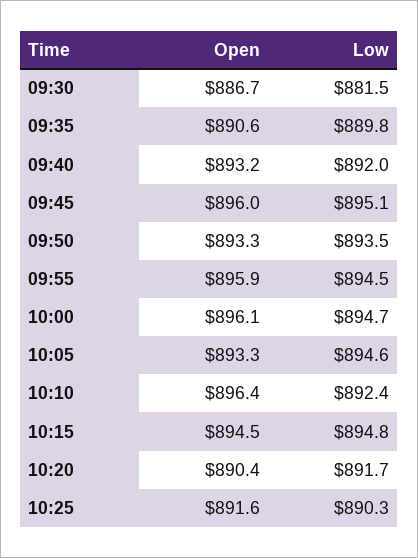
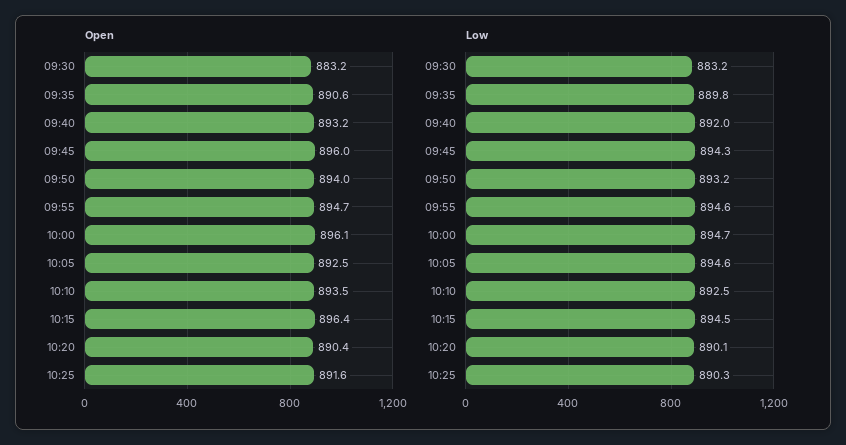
Open, 09:30: 886.7 -> 883.2
Low, 09:30: 881.5 -> 883.2
Low, 09:45: 895.1 -> 894.3
Open, 09:50: 893.3 -> 894
Low, 09:50: 893.5 -> 893.2
Open, 09:55: 895.9 -> 894.7
Low, 09:55: 894.5 -> 894.6
Open, 10:05: 893.3 -> 892.5
Open, 10:10: 896.4 -> 893.5
Low, 10:10: 892.4 -> 892.5
Open, 10:15: 894.5 -> 896.4
Low, 10:15: 894.8 -> 894.5
Low, 10:20: 891.7 -> 890.1

